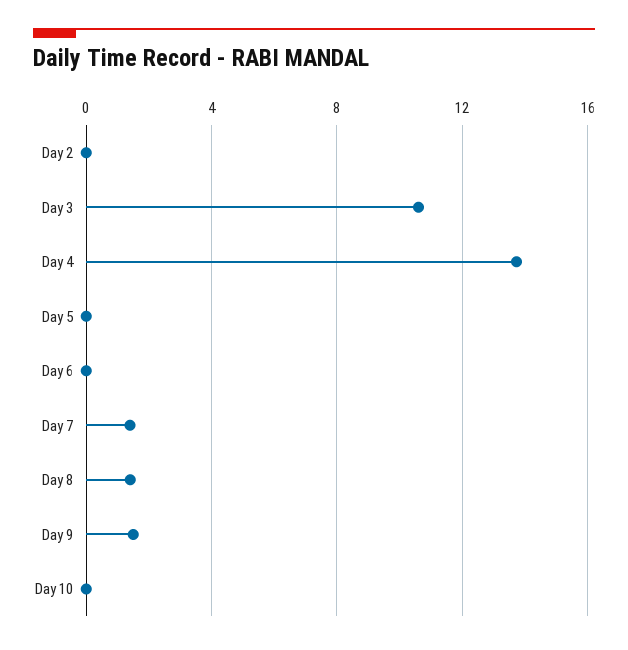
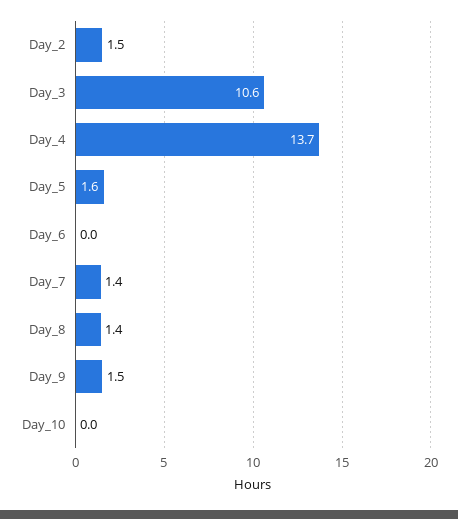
Day 2: 0 -> 1.5
Day 5: 0 -> 1.6

